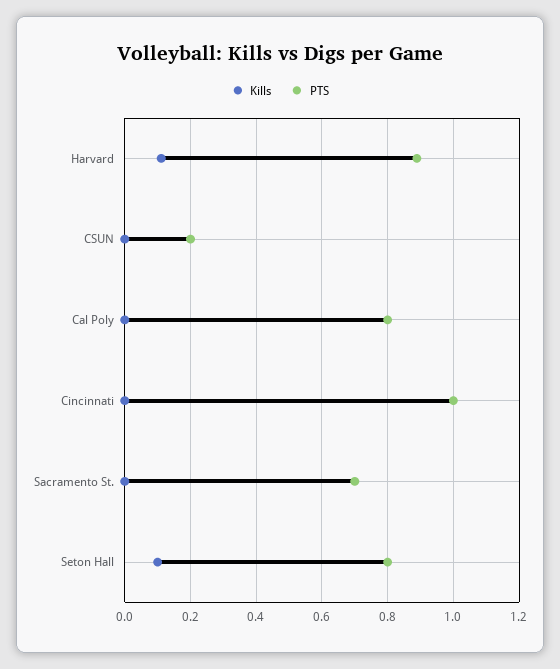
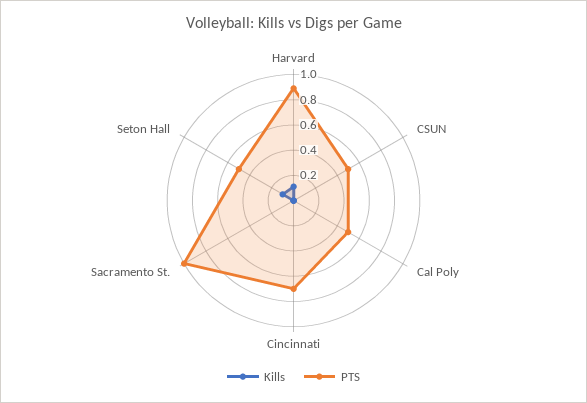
PTS, CSUN: 0.2 -> 0.5
PTS, Cal Poly: 0.8 -> 0.5
PTS, Cincinnati: 1 -> 0.7
PTS, Sacramento St.: 0.7 -> 1
PTS, Seton Hall: 0.8 -> 0.5

